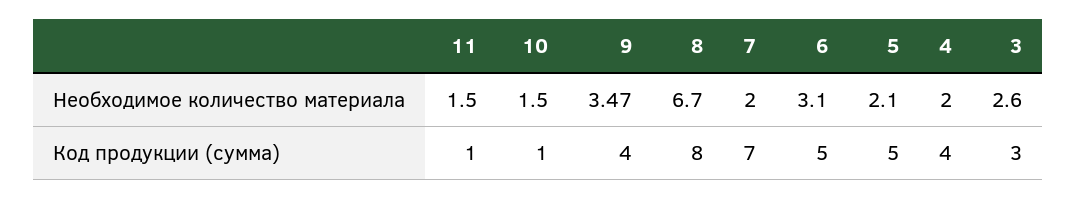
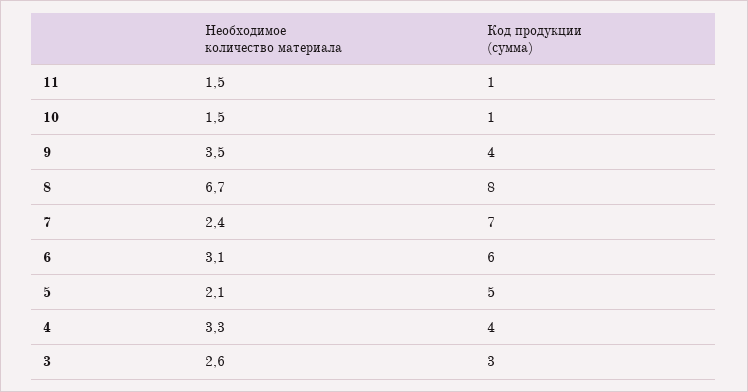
7, Необходимое количество материала: 2 -> 2.4
4, Необходимое количество материала: 2 -> 3.3
6, Код продукции (сумма): 5 -> 6

